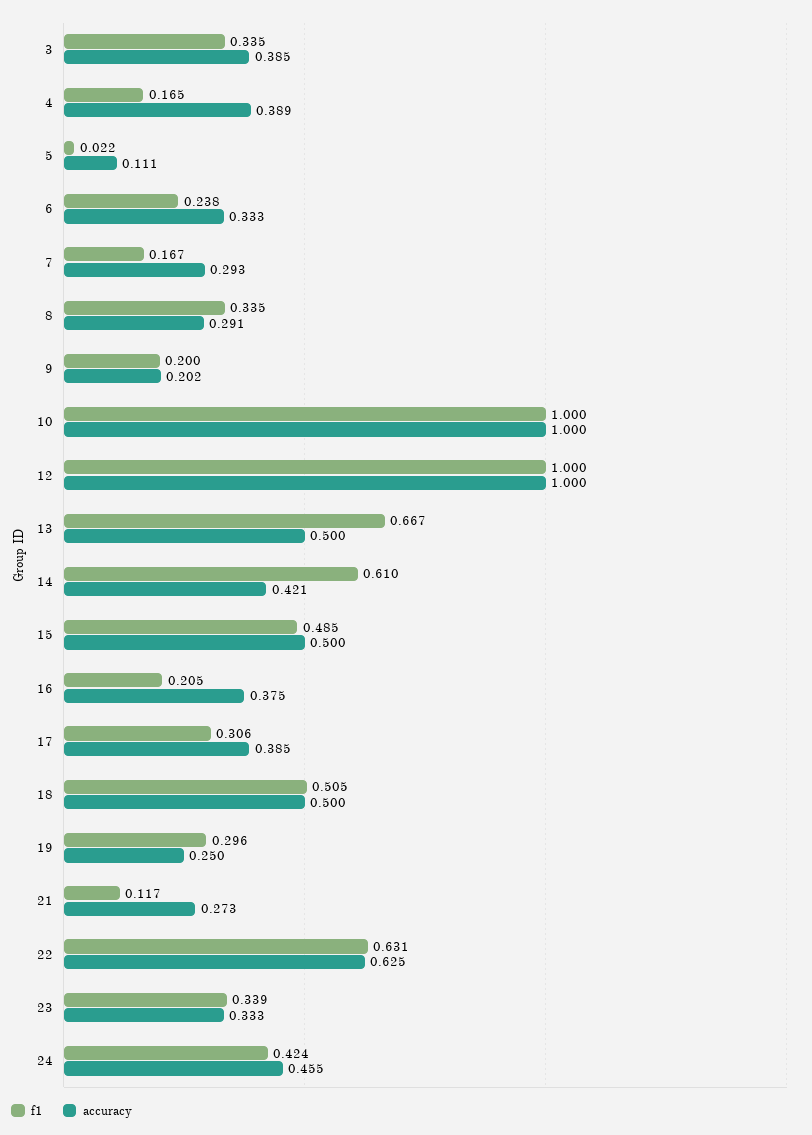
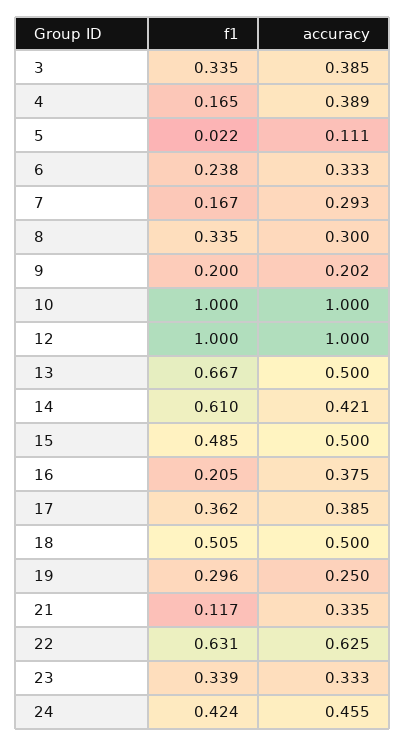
accuracy, 8: 0.291 -> 0.3
f1, 17: 0.306 -> 0.362
accuracy, 21: 0.273 -> 0.335

